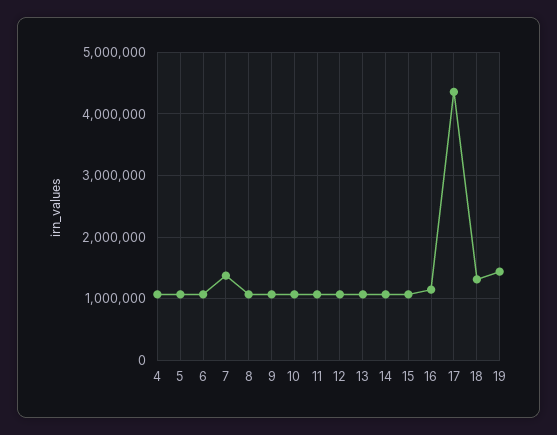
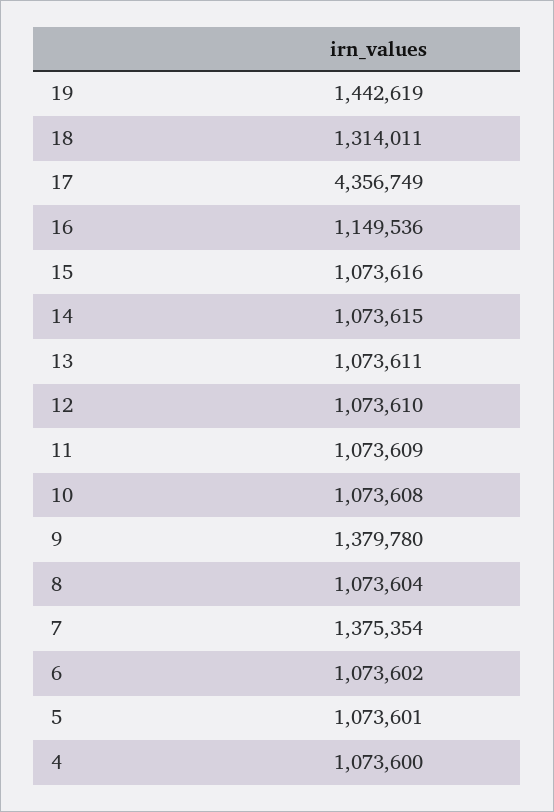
9: 1100000 -> 1379780

